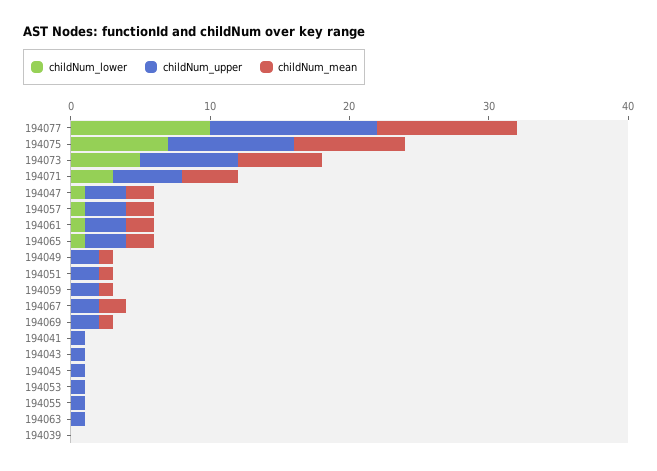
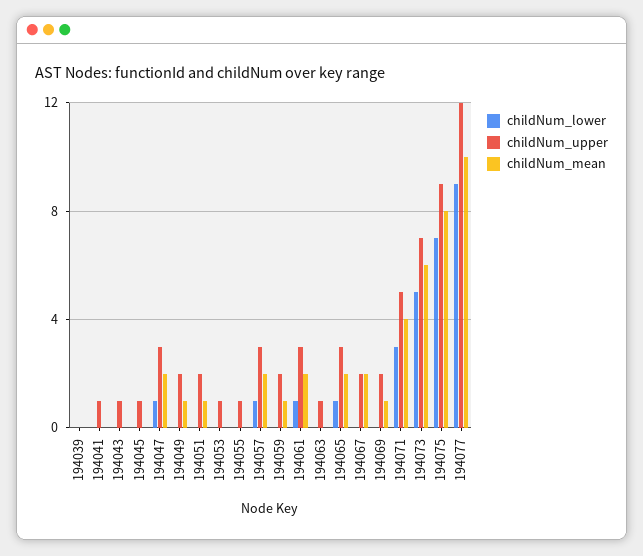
childNum_lower, 194077: 10 -> 9

